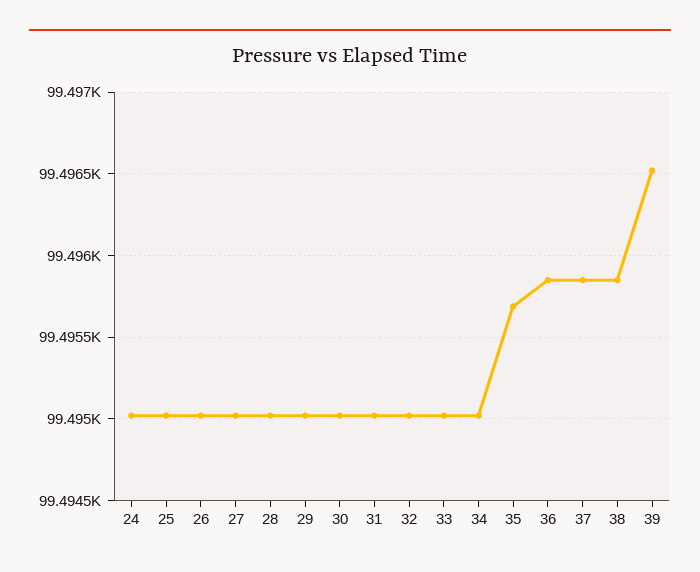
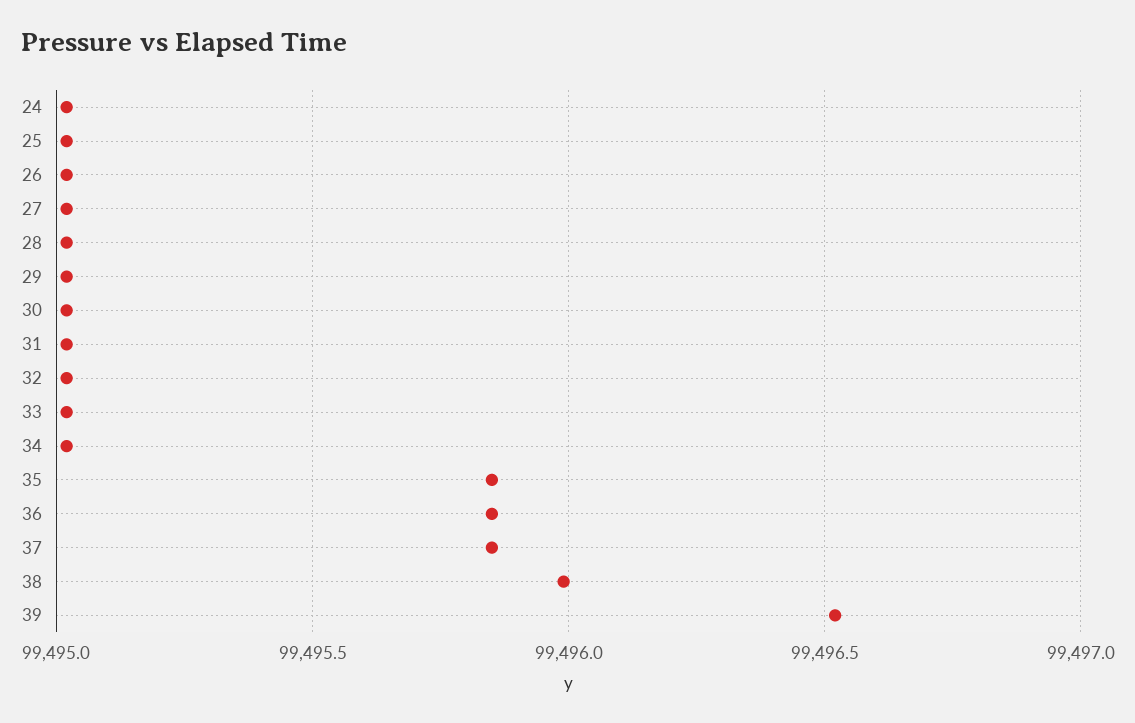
35: 99495.7 -> 99495.85
38: 99495.85 -> 99496

